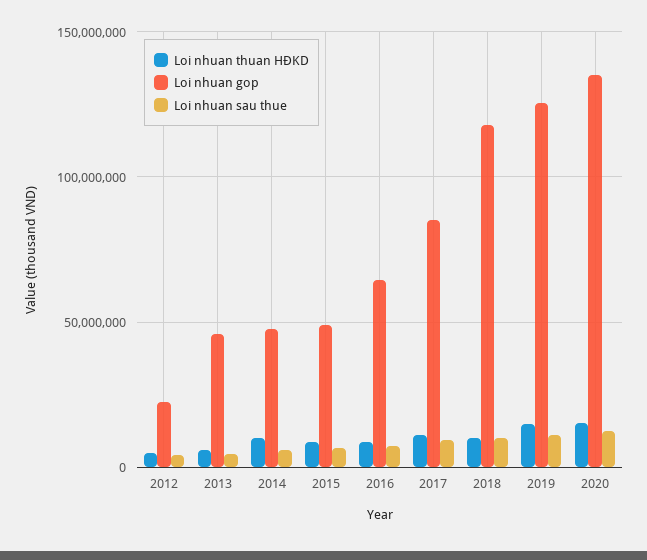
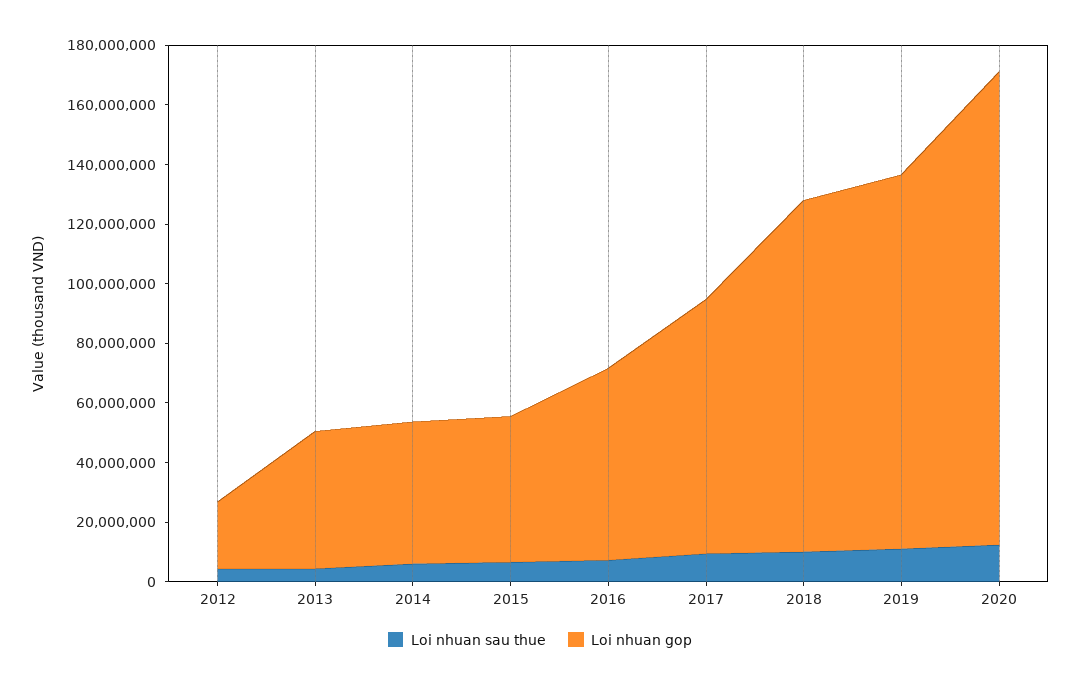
Loi nhuan thuan HĐKD, 2012: 5000000 -> none
Loi nhuan thuan HĐKD, 2013: 5000000 -> none
Loi nhuan thuan HĐKD, 2014: 10000000 -> none
Loi nhuan thuan HĐKD, 2015: 10000000 -> none
Loi nhuan thuan HĐKD, 2016: 10000000 -> none
Loi nhuan thuan HĐKD, 2017: 10000000 -> none
Loi nhuan thuan HĐKD, 2018: 10000000 -> none
Loi nhuan thuan HĐKD, 2019: 15000000 -> none
Loi nhuan thuan HĐKD, 2020: 15000000 -> none
Loi nhuan gop, 2020: 135000000 -> 160000000

